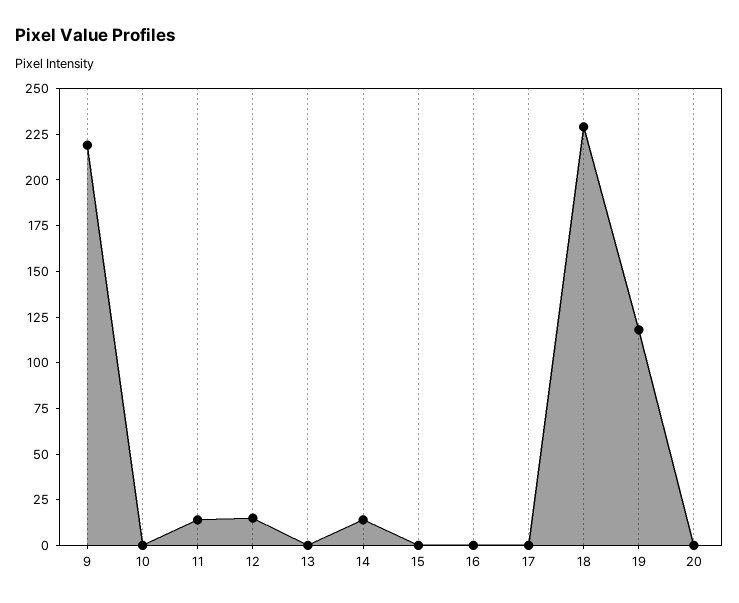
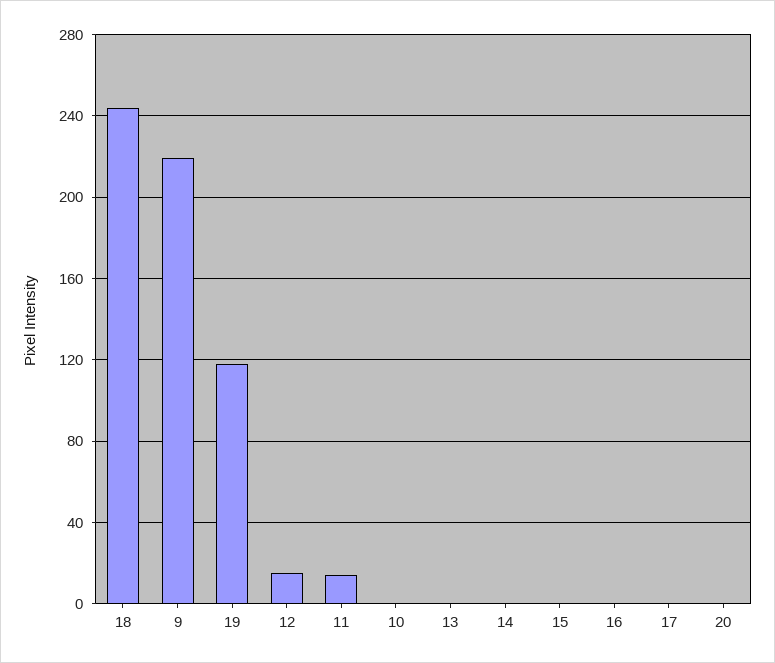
14: 15 -> 0
18: 230 -> 245

